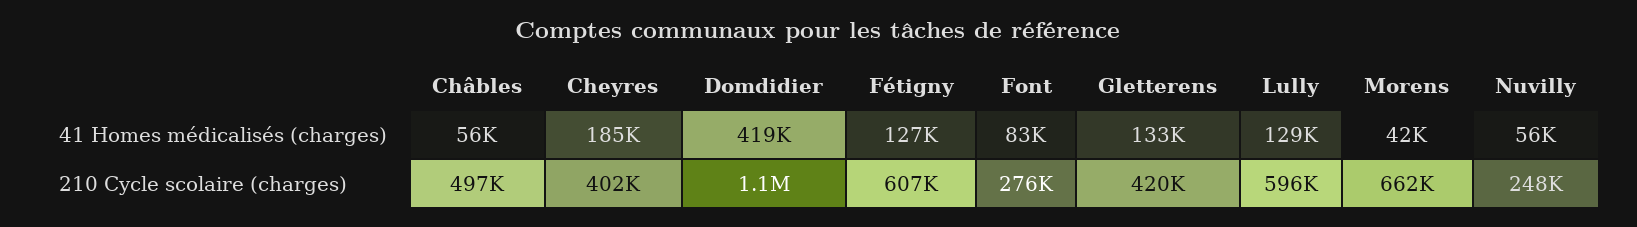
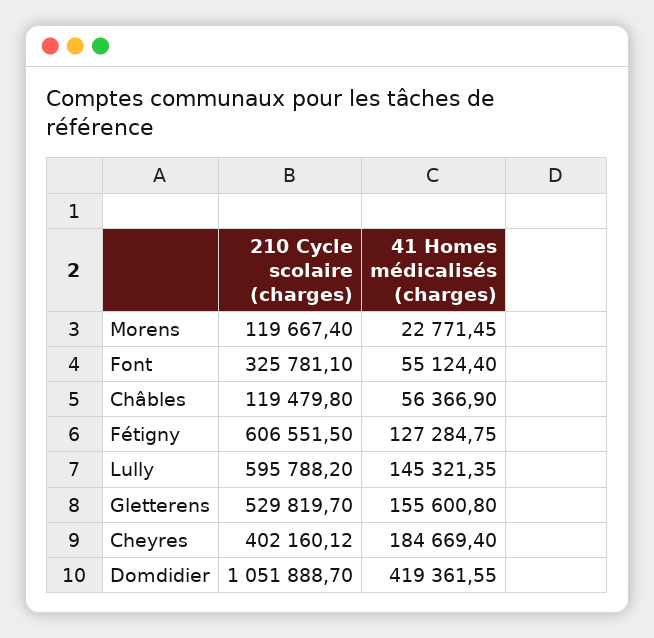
Font, 41 Homes médicalisés (charges): 83000 -> 55124.4
Gletterens, 41 Homes médicalisés (charges): 133000 -> 155600.8
Lully, 41 Homes médicalisés (charges): 129000 -> 145321.35
Morens, 41 Homes médicalisés (charges): 42000 -> 22771.45
Nuvilly, 41 Homes médicalisés (charges): 56000 -> none
Châbles, 210 Cycle scolaire (charges): 497000 -> 119479.8
Font, 210 Cycle scolaire (charges): 276000 -> 325781.1
Gletterens, 210 Cycle scolaire (charges): 420000 -> 529819.7
Morens, 210 Cycle scolaire (charges): 662000 -> 119667.4
Nuvilly, 210 Cycle scolaire (charges): 248000 -> none

